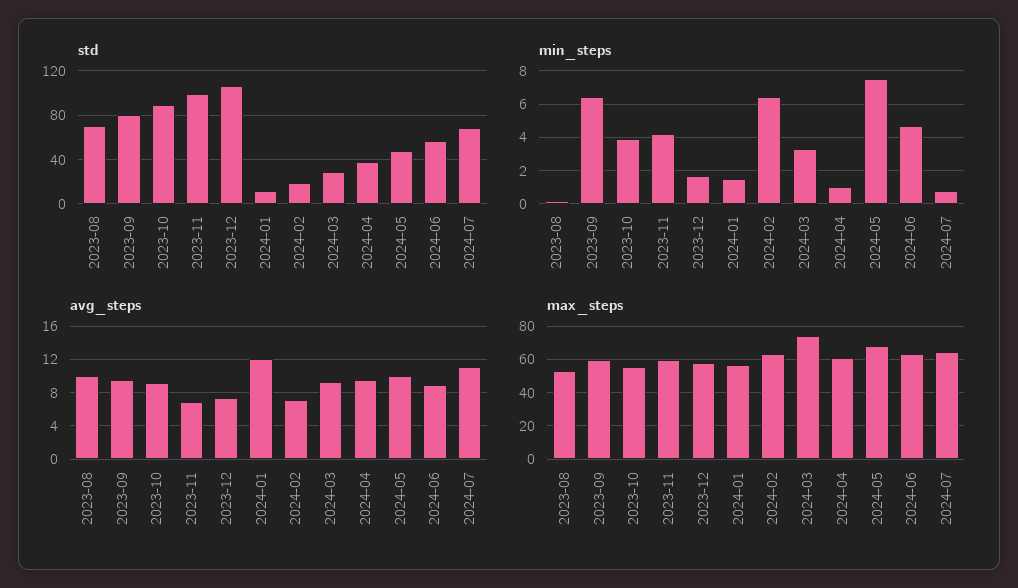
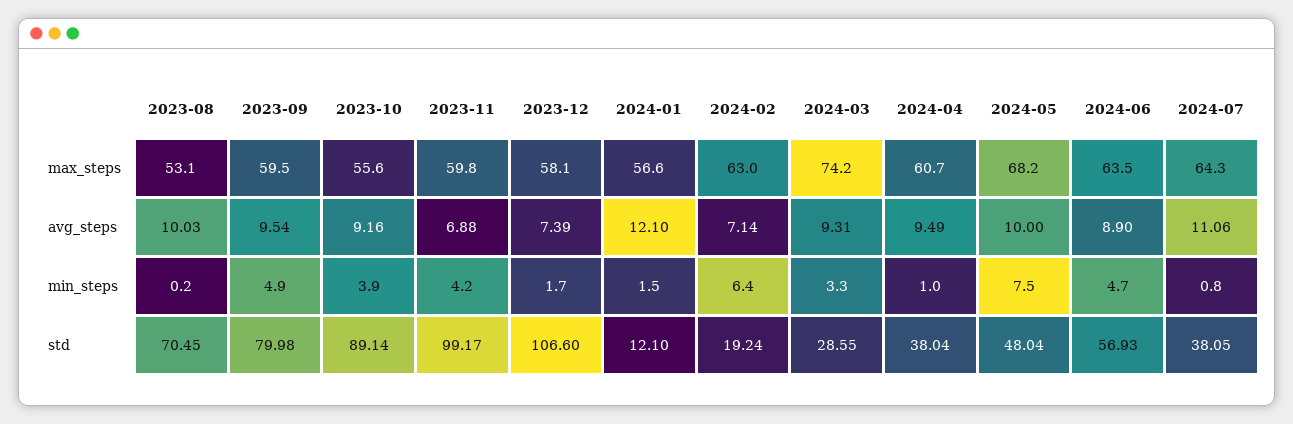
std, 2024-07: 70 -> 38.05
min_steps, 2023-09: 6.5 -> 4.9

